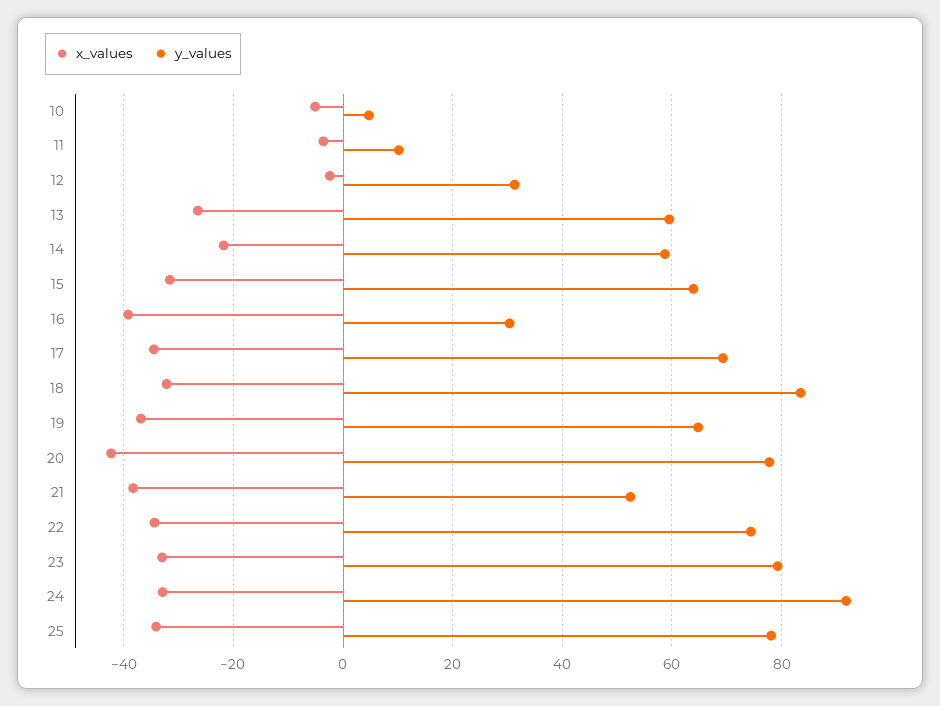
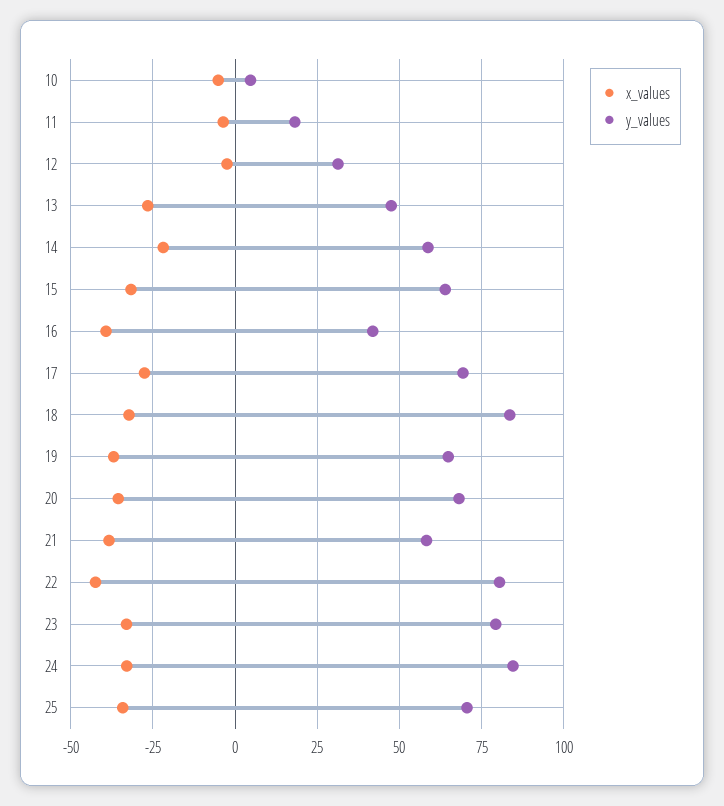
y_values, 11: 10 -> 17.5
y_values, 13: 60 -> 47.5
y_values, 16: 30 -> 42.5
x_values, 17: -34 -> -27.5
x_values, 20: -42 -> -35
y_values, 20: 78 -> 67.5
y_values, 21: 52 -> 57.5
x_values, 22: -34 -> -42.5
y_values, 22: 74 -> 80
y_values, 24: 92 -> 85
y_values, 25: 78 -> 70

